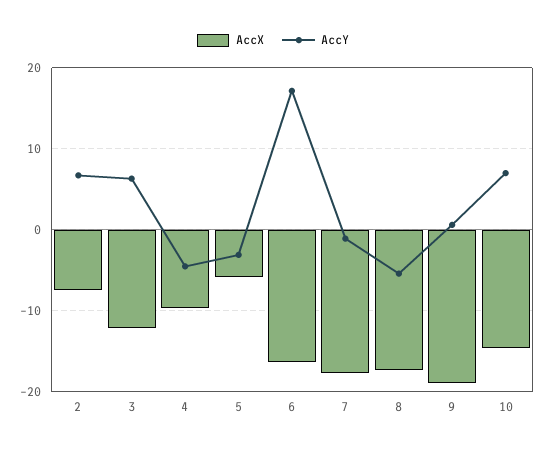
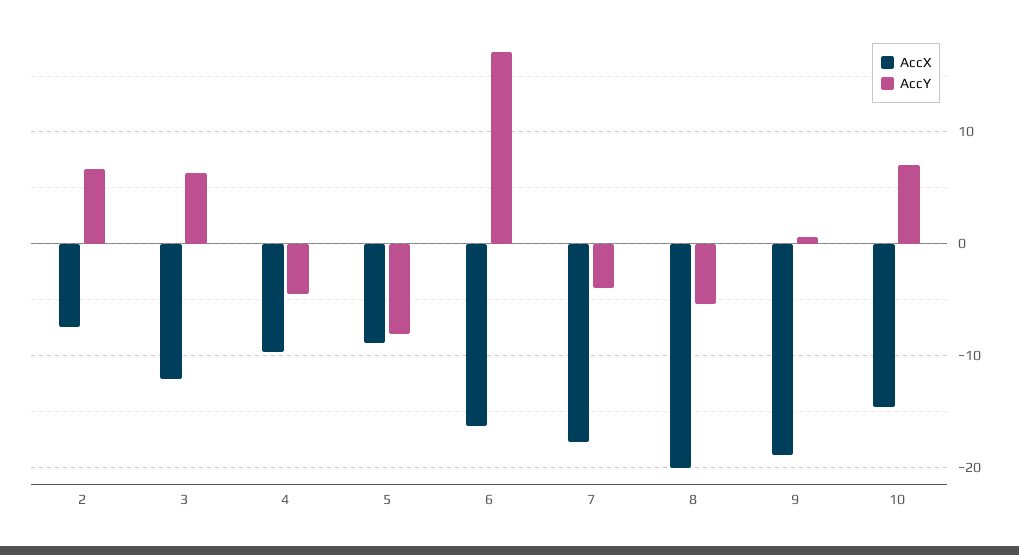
AccX, 5: -6 -> -9
AccY, 5: -3 -> -8
AccY, 7: -1 -> -4
AccX, 8: -17 -> -20

